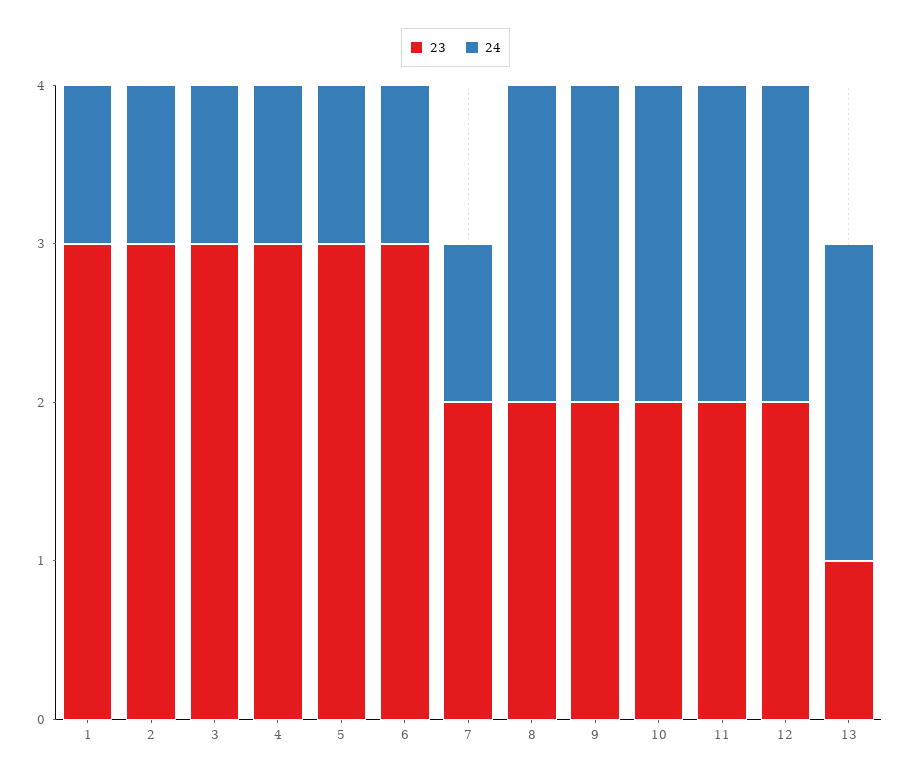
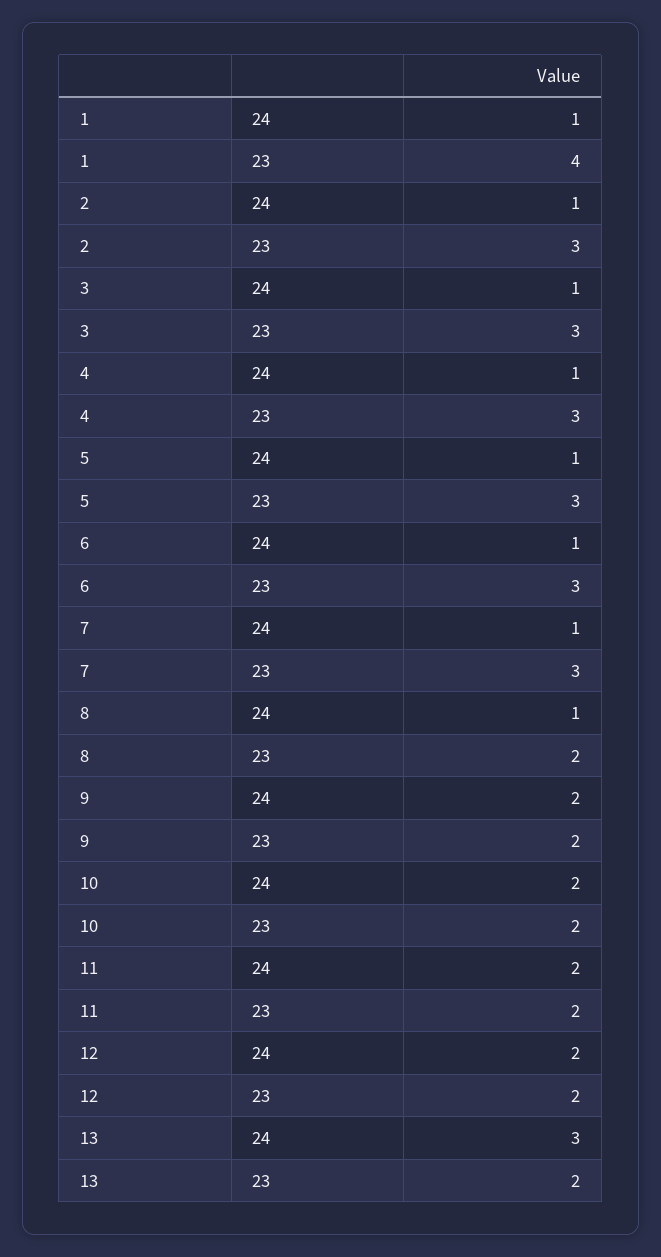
23, 1: 3 -> 4
23, 7: 2 -> 3
24, 8: 2 -> 1
23, 13: 1 -> 2
24, 13: 2 -> 3

